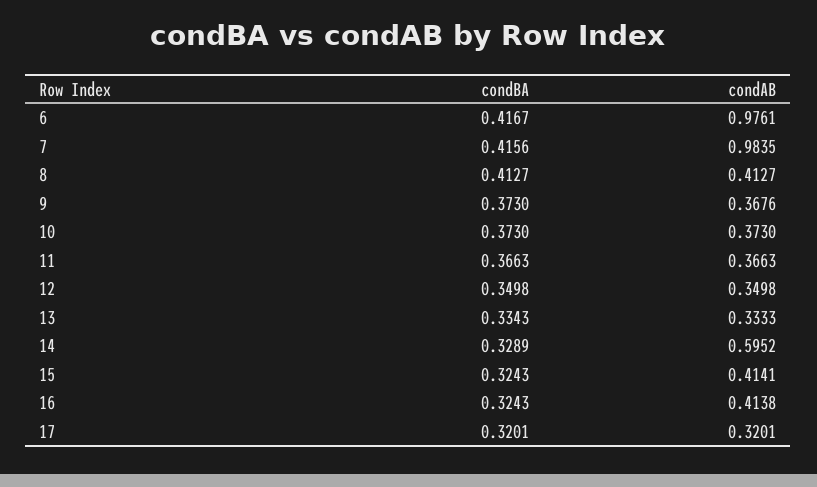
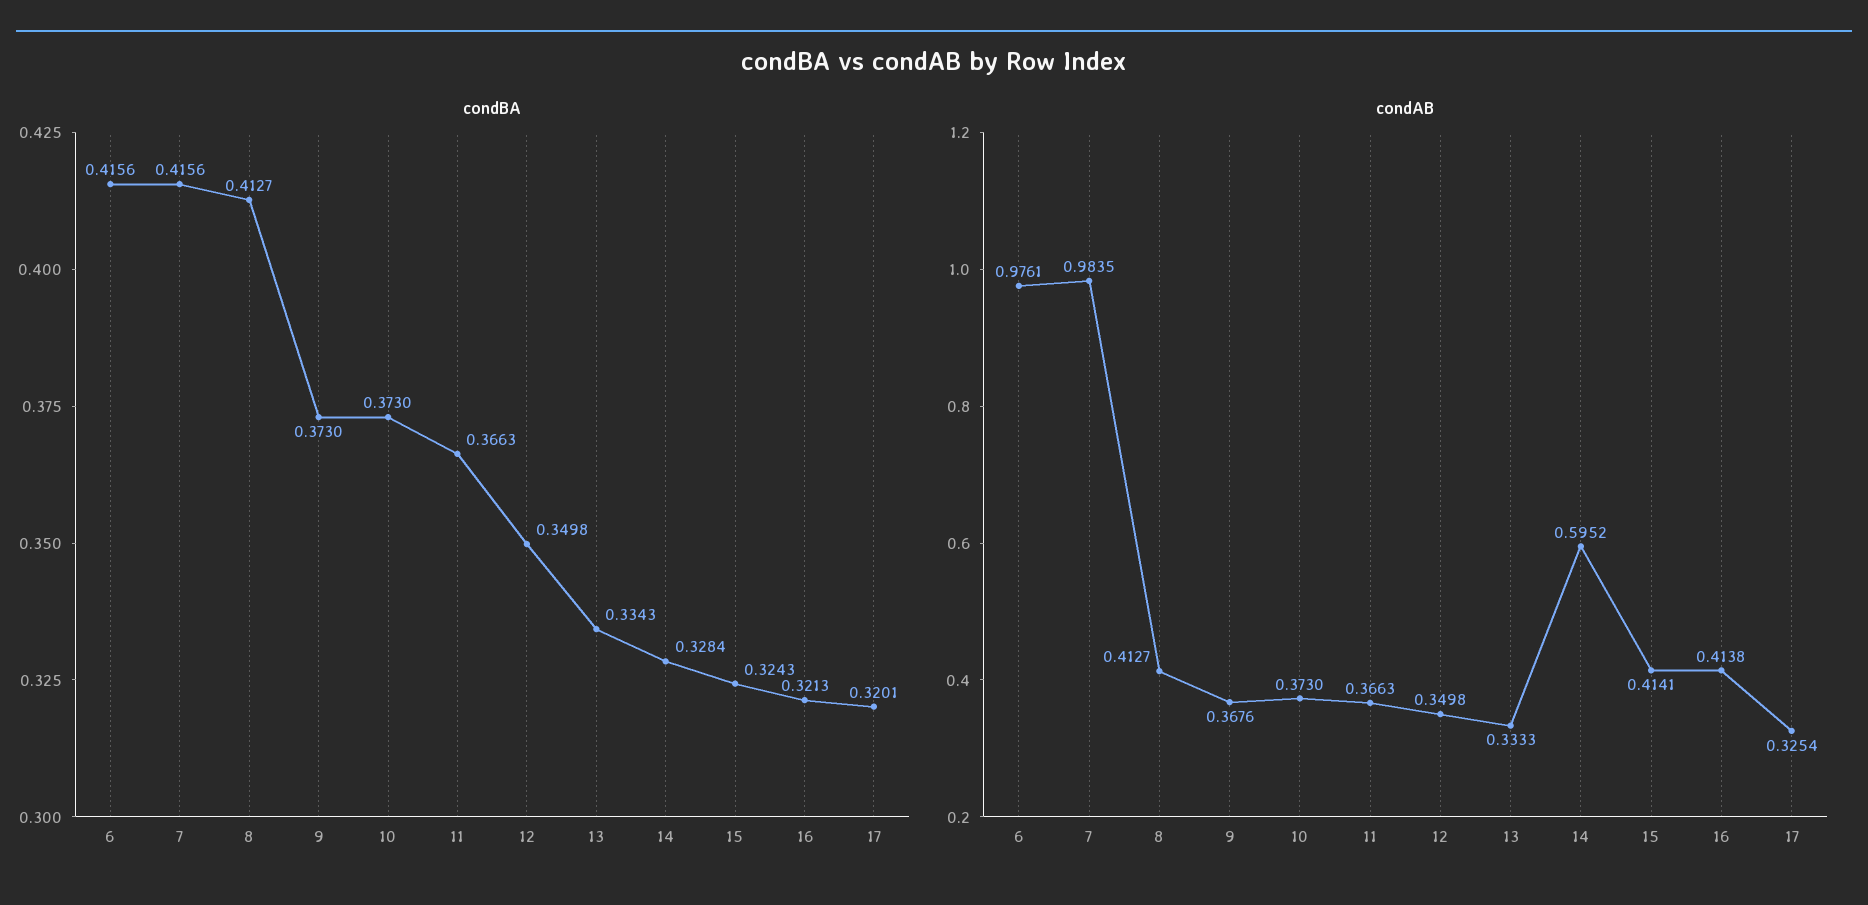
condBA, 6: 0.4167 -> 0.4156
condBA, 14: 0.3289 -> 0.3284
condBA, 16: 0.3243 -> 0.3213
condAB, 17: 0.3201 -> 0.3254

